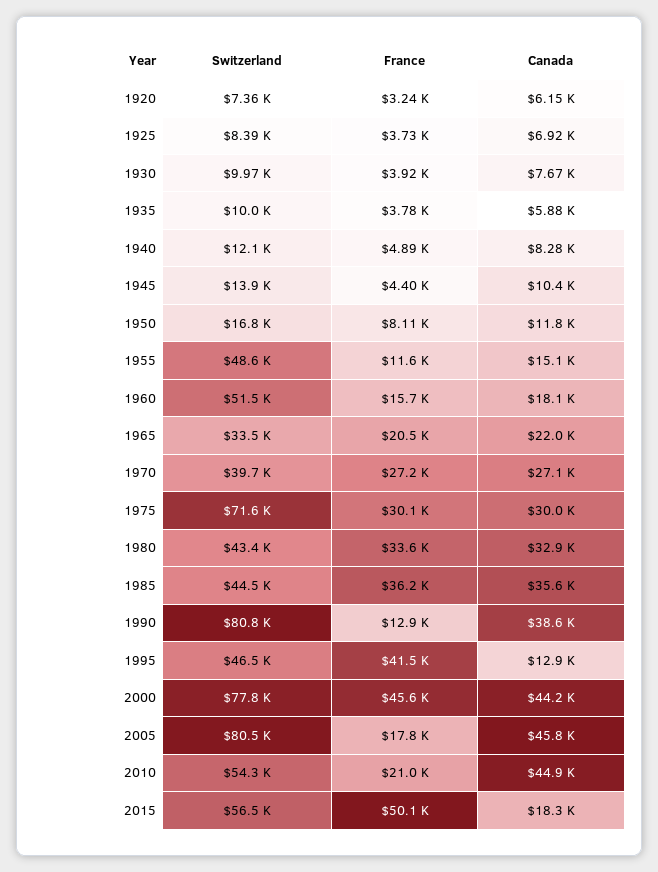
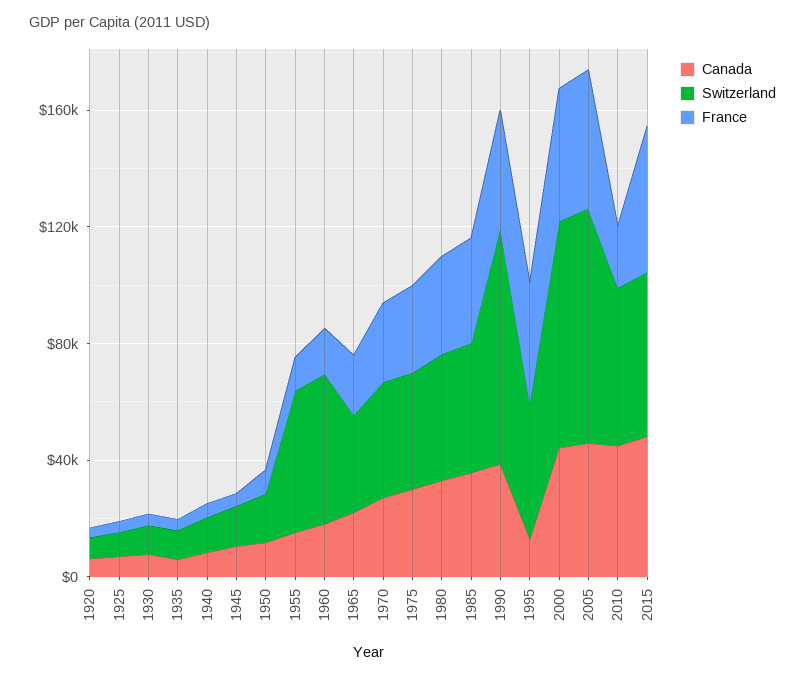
Switzerland, 1975: 71600 -> 40000
France, 1990: 12900 -> 40000
France, 2005: 17800 -> 50000
Canada, 2015: 18300 -> 50000

